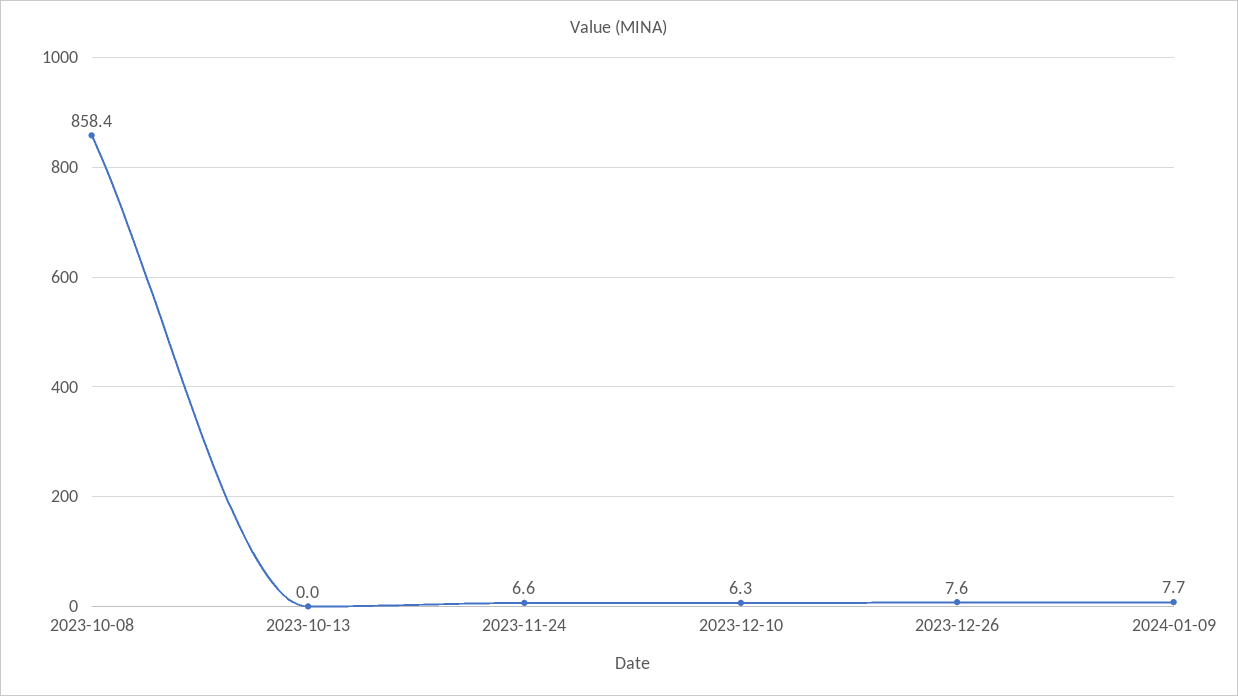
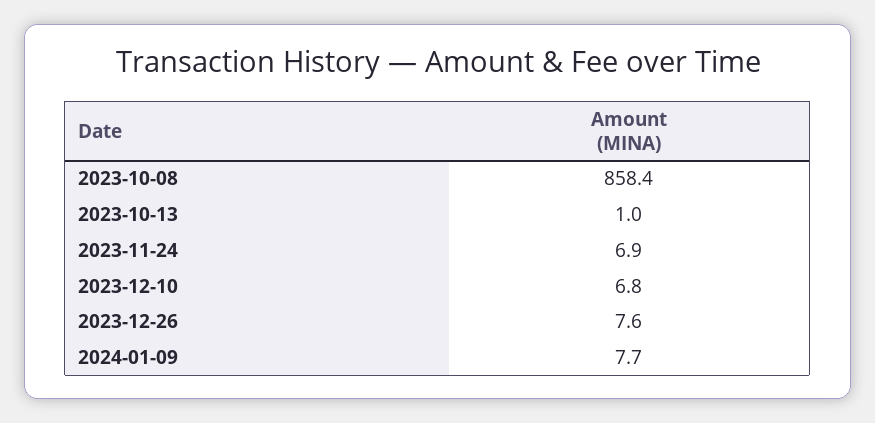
2023-10-13: 0 -> 1
2023-11-24: 6.6 -> 6.9
2023-12-10: 6.3 -> 6.8

